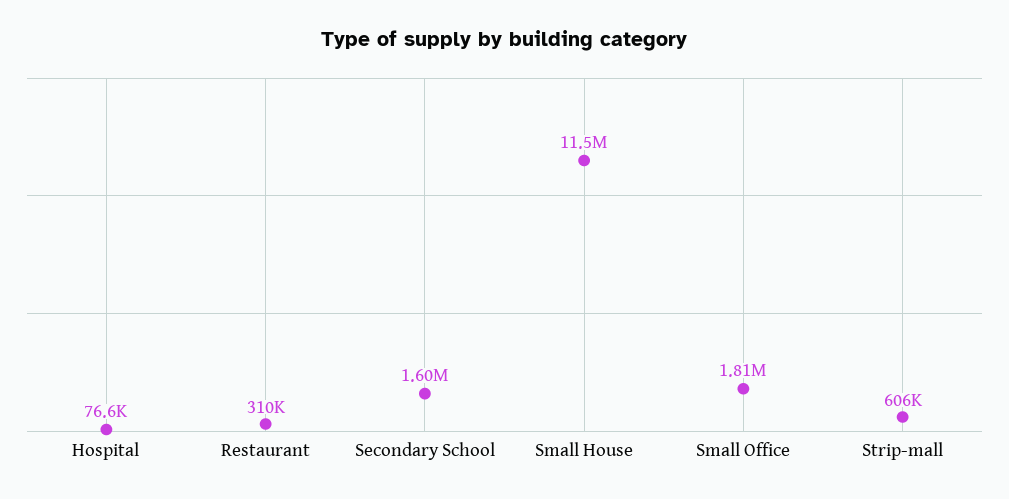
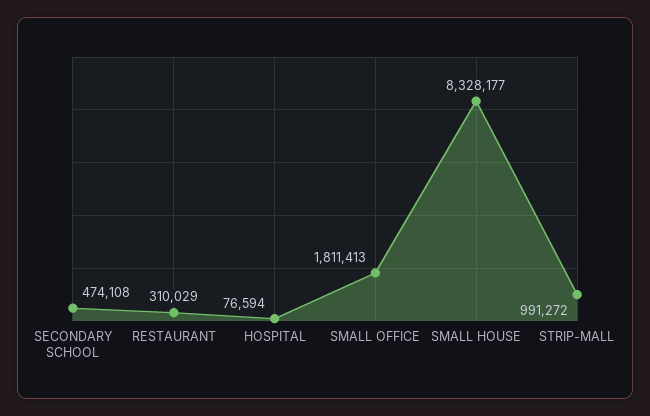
Secondary School: 1600000 -> 474108
Small House: 11500000 -> 8328177
Strip-mall: 606000 -> 991272

